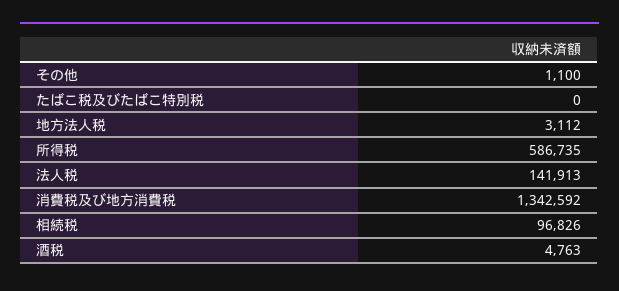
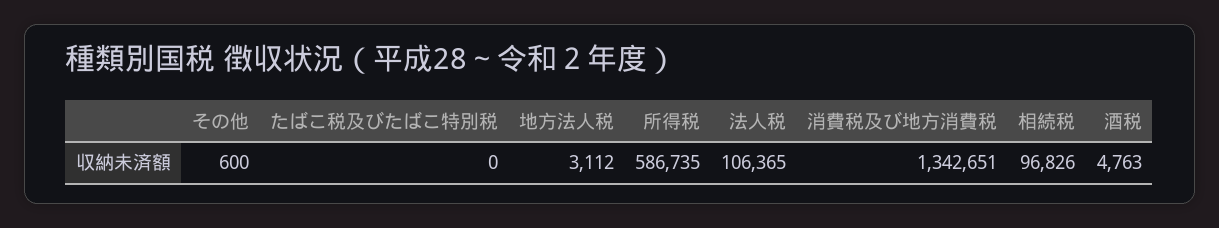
その他: 1100 -> 600
法人税: 141913 -> 106365
消費税及び地方消費税: 1342592 -> 1342651

